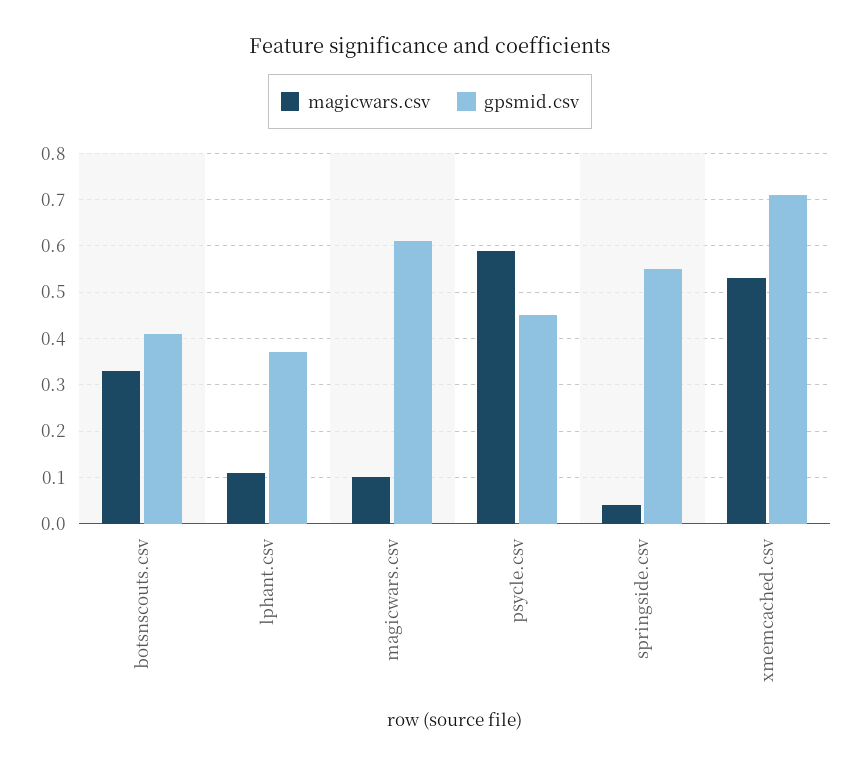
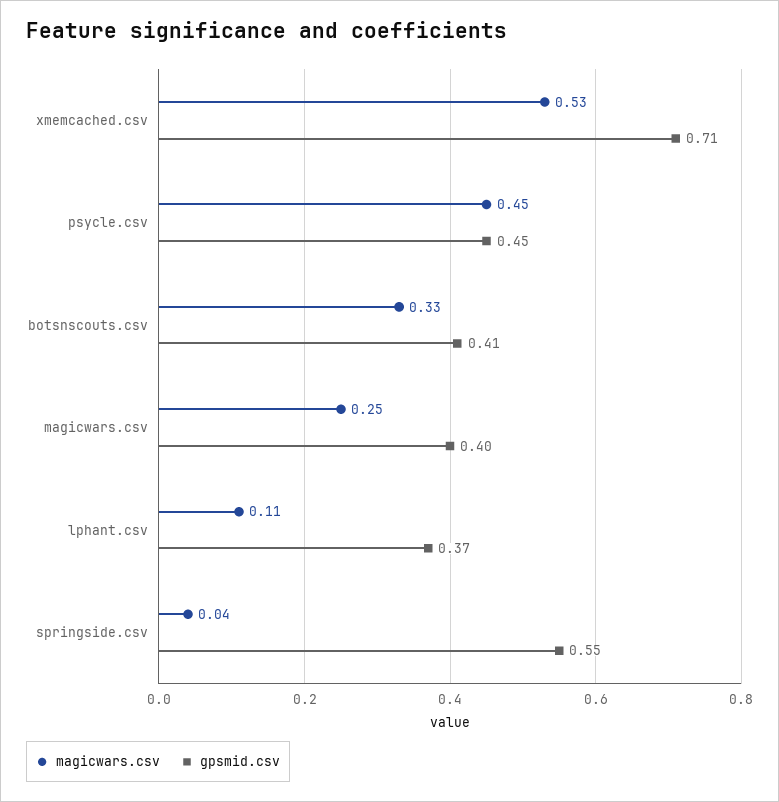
magicwars.csv, magicwars.csv: 0.1 -> 0.25
gpsmid.csv, magicwars.csv: 0.6 -> 0.4
magicwars.csv, psycle.csv: 0.6 -> 0.45

